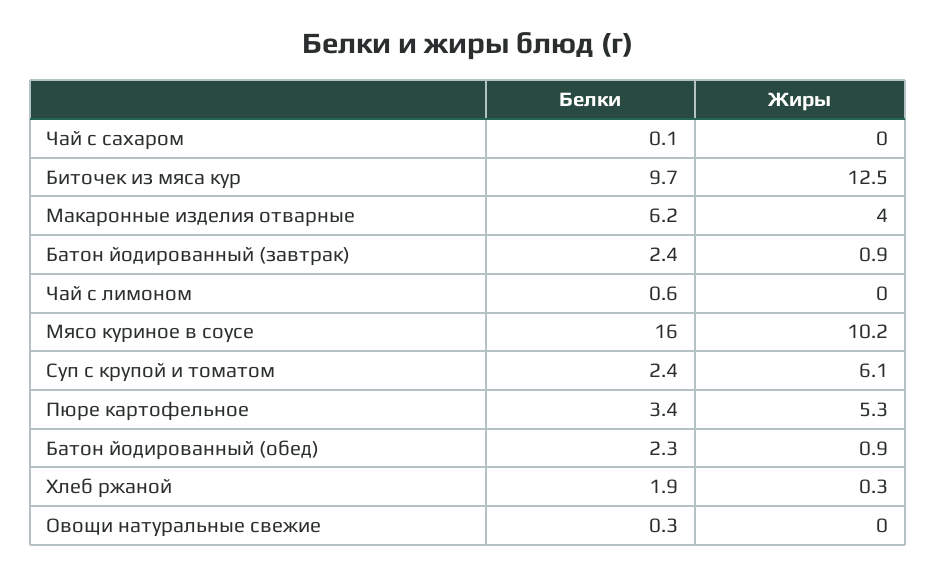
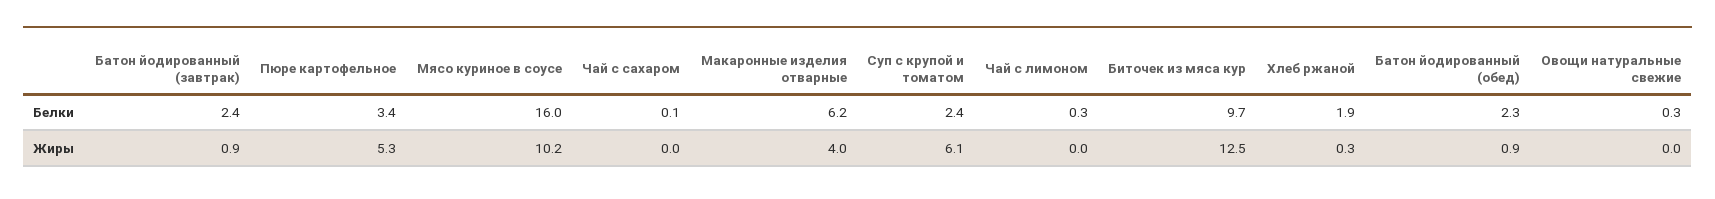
Белки, Чай с лимоном: 0.6 -> 0.3

